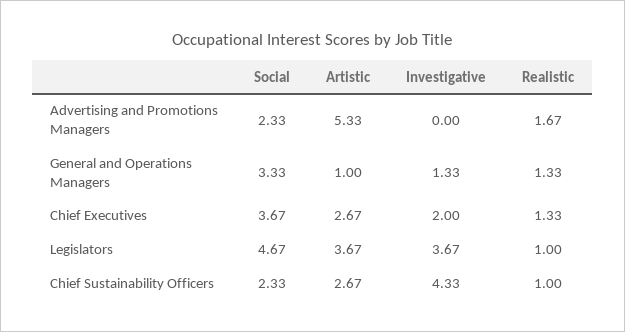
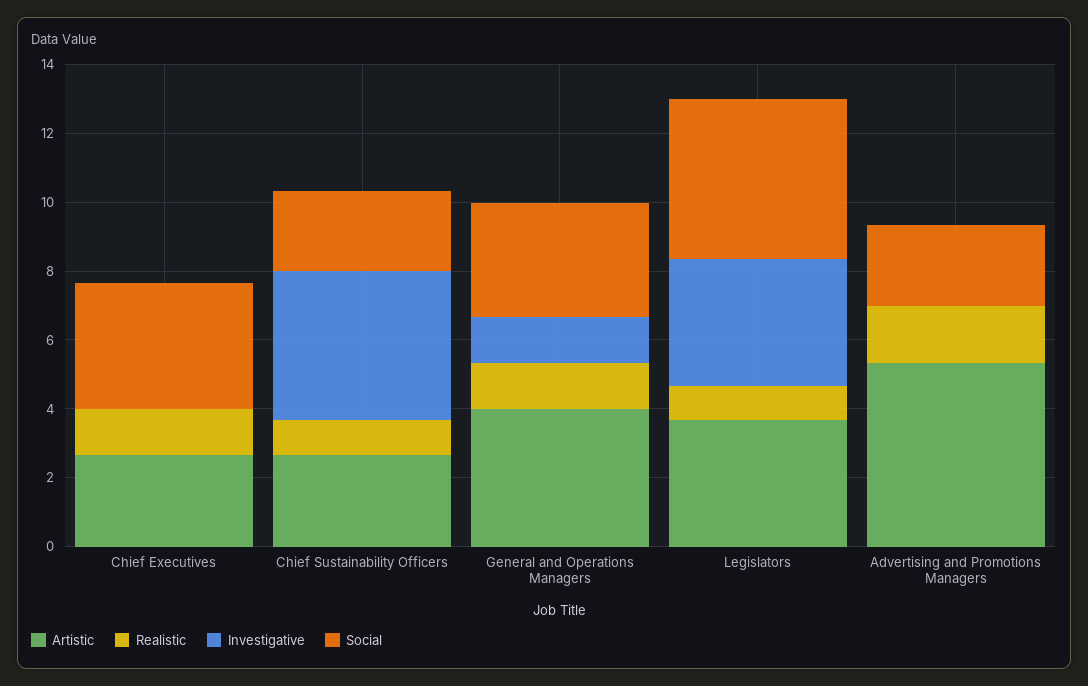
Artistic, General and Operations Managers: 1 -> 4
Investigative, Chief Executives: 2 -> 0

